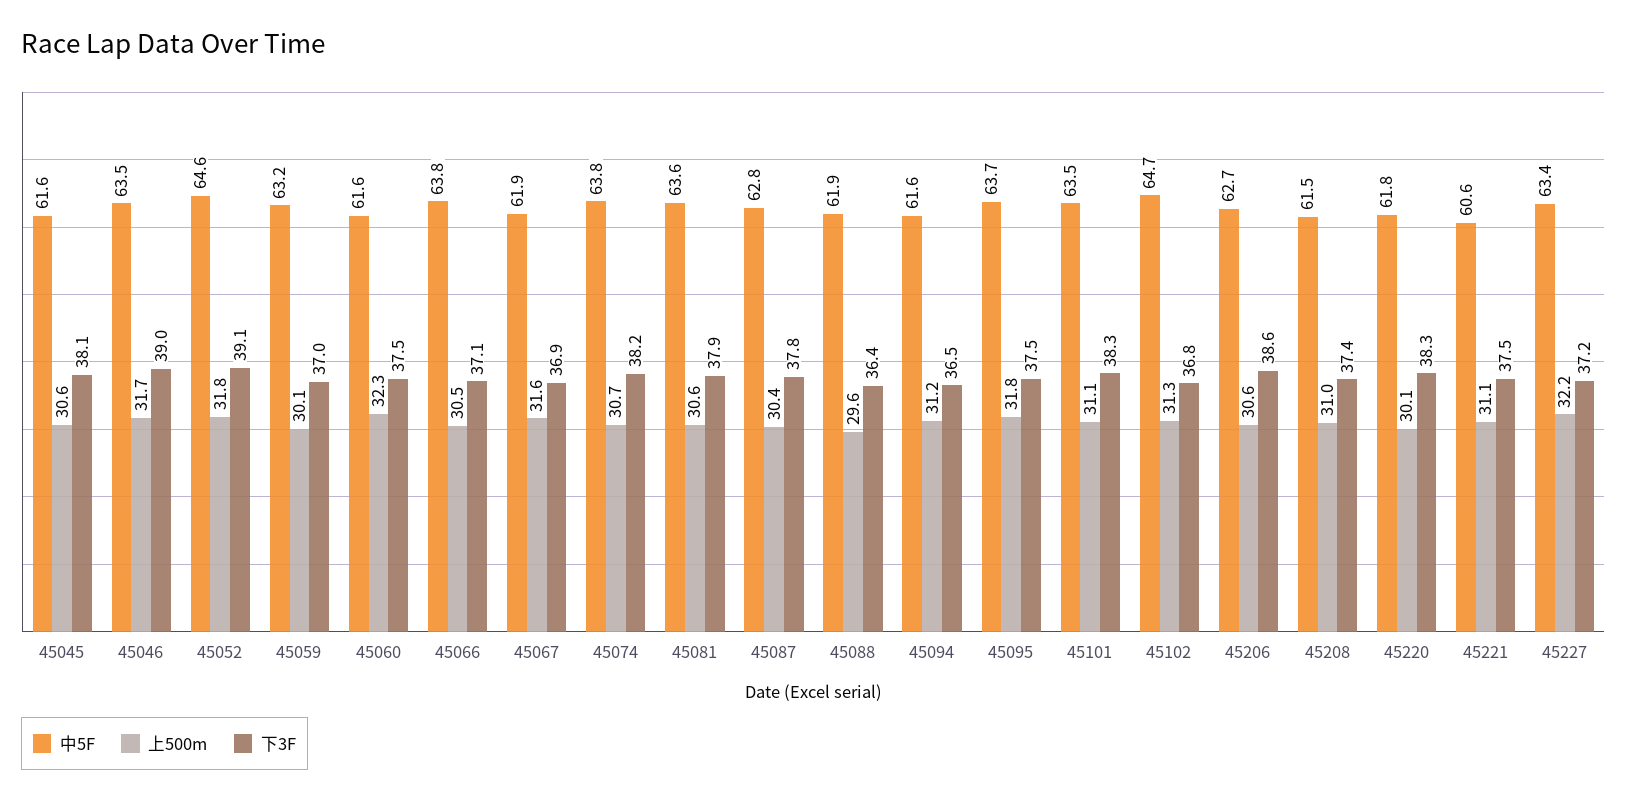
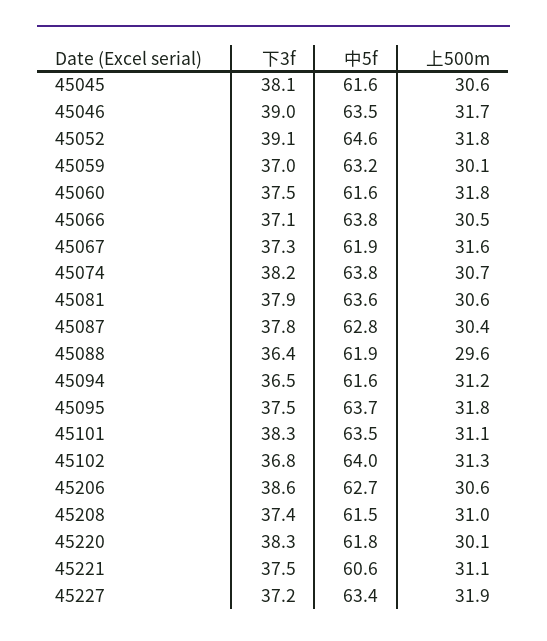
上500m, 45060: 32.3 -> 31.8
下3F, 45067: 36.9 -> 37.3
中5F, 45102: 64.7 -> 64
上500m, 45227: 32.2 -> 31.9

